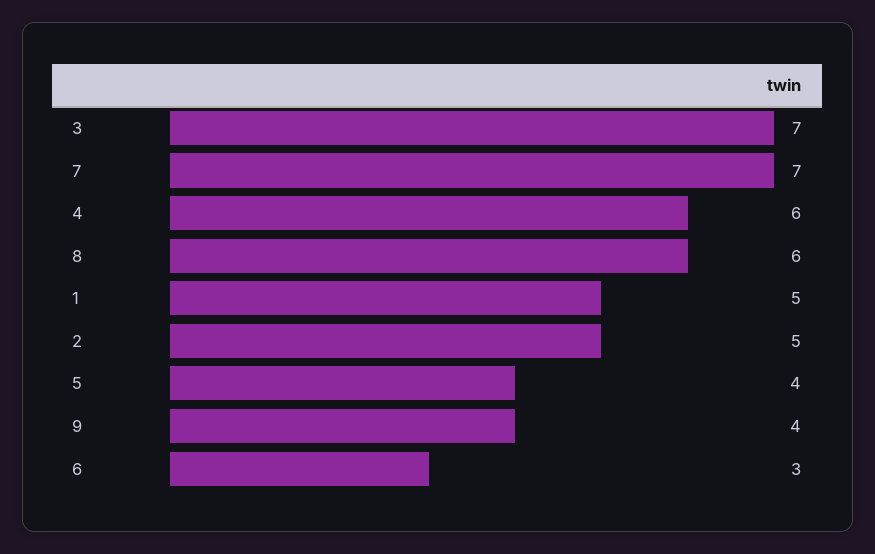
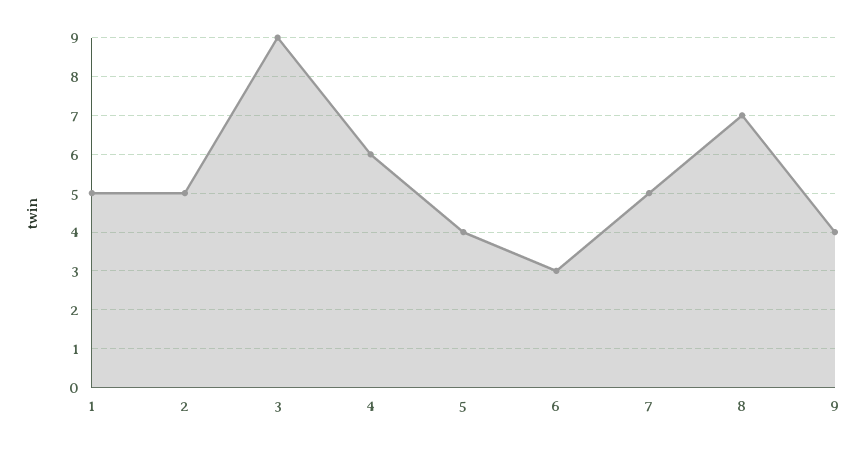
3: 7 -> 9
7: 7 -> 5
8: 6 -> 7

